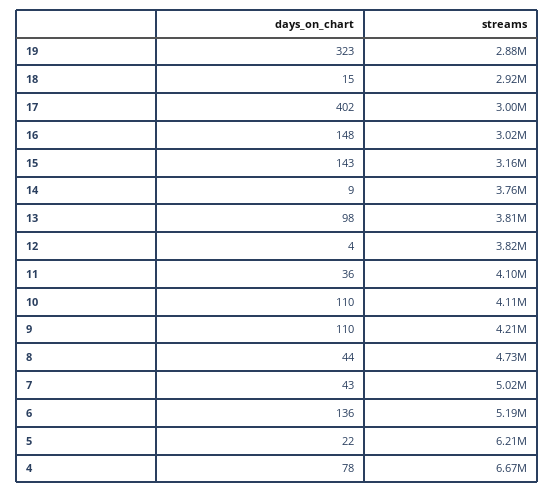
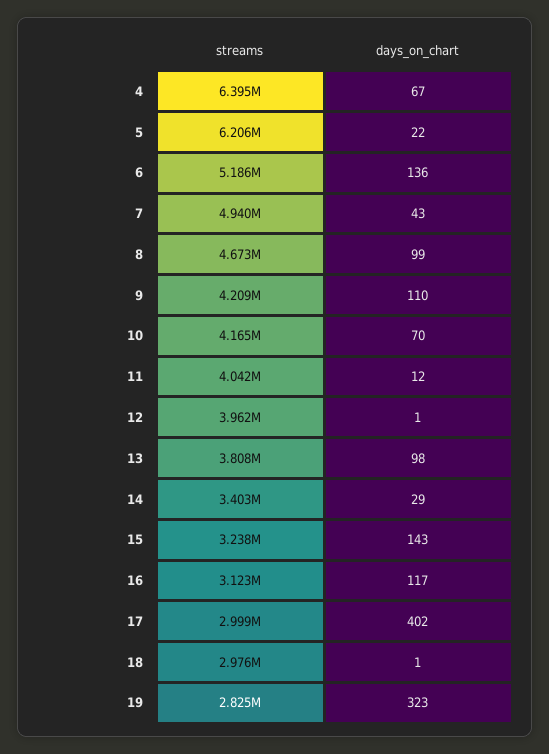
streams, 19: 2880000 -> 2825000
days_on_chart, 18: 15 -> 1
streams, 18: 2920000 -> 2976000
days_on_chart, 16: 148 -> 117
streams, 16: 3020000 -> 3123000
streams, 15: 3160000 -> 3238000
days_on_chart, 14: 9 -> 29
streams, 14: 3760000 -> 3403000
days_on_chart, 12: 4 -> 1
streams, 12: 3820000 -> 3962000
days_on_chart, 11: 36 -> 12
streams, 11: 4100000 -> 4042000
days_on_chart, 10: 110 -> 70
streams, 10: 4110000 -> 4165000
days_on_chart, 8: 44 -> 99
streams, 8: 4730000 -> 4673000
streams, 7: 5020000 -> 4940000
days_on_chart, 4: 78 -> 67
streams, 4: 6670000 -> 6395000

